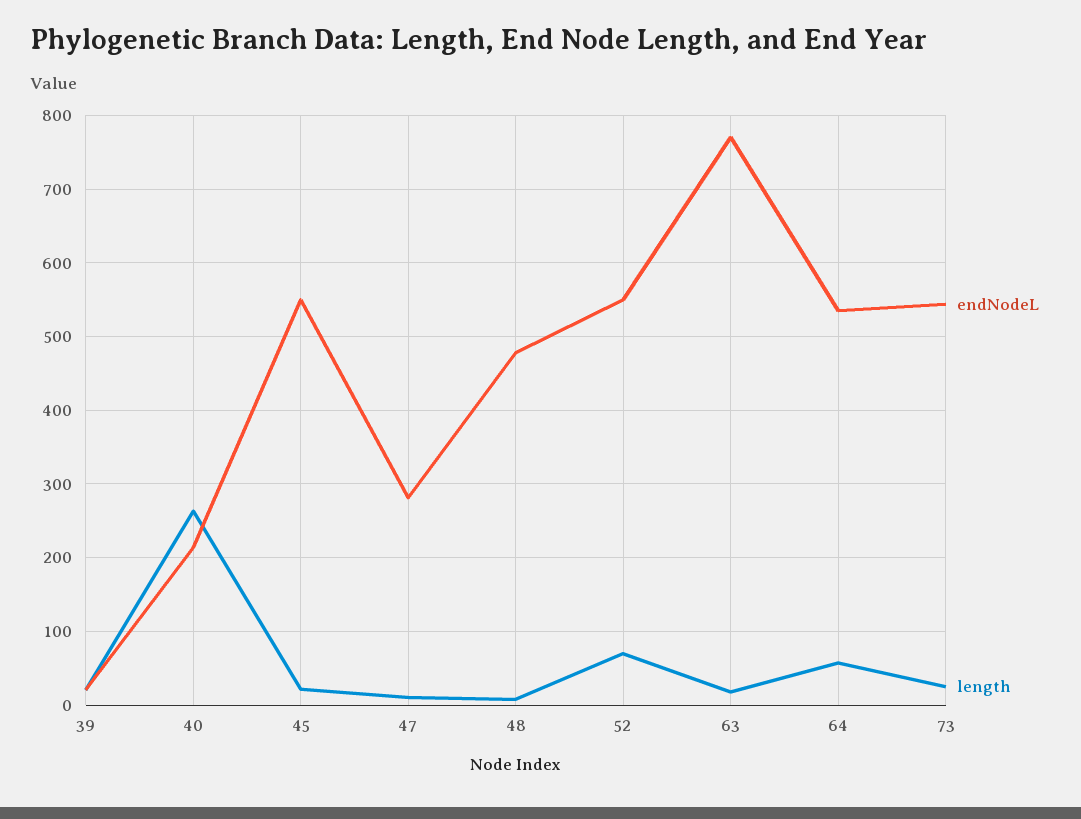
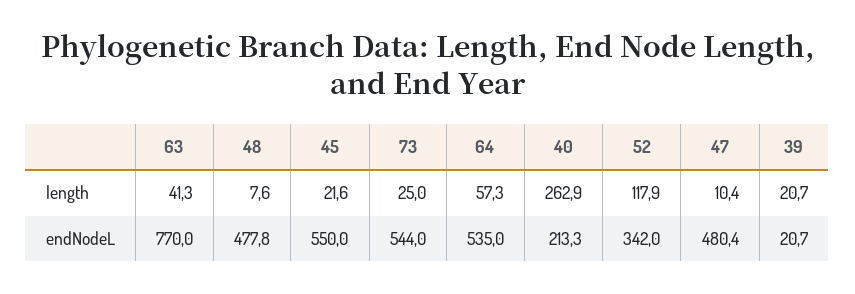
endNodeL, 47: 280 -> 480.4
endNodeL, 52: 550 -> 342
length, 52: 70 -> 117.9
length, 63: 20 -> 41.3

